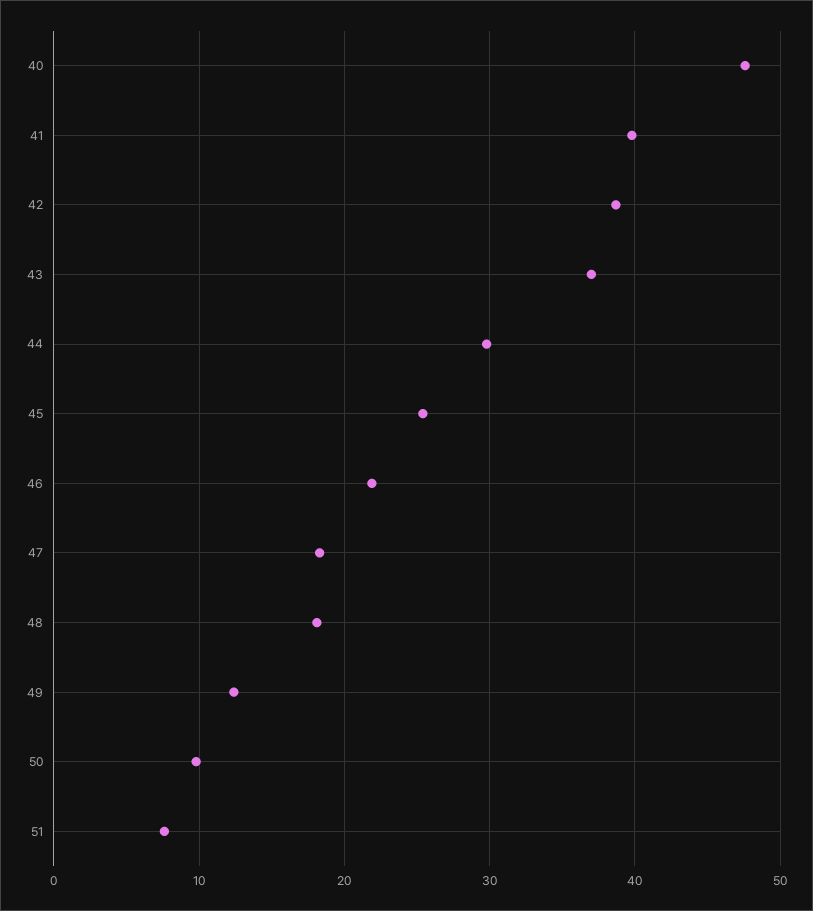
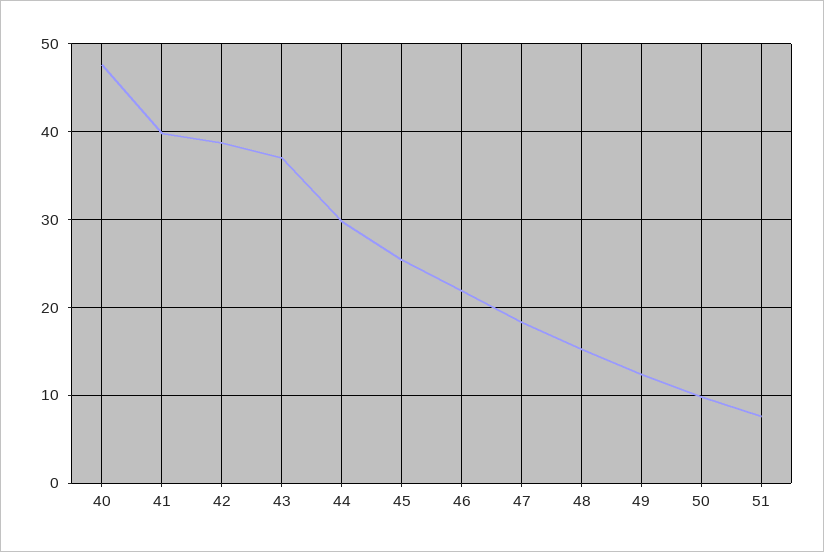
48: 18 -> 15

